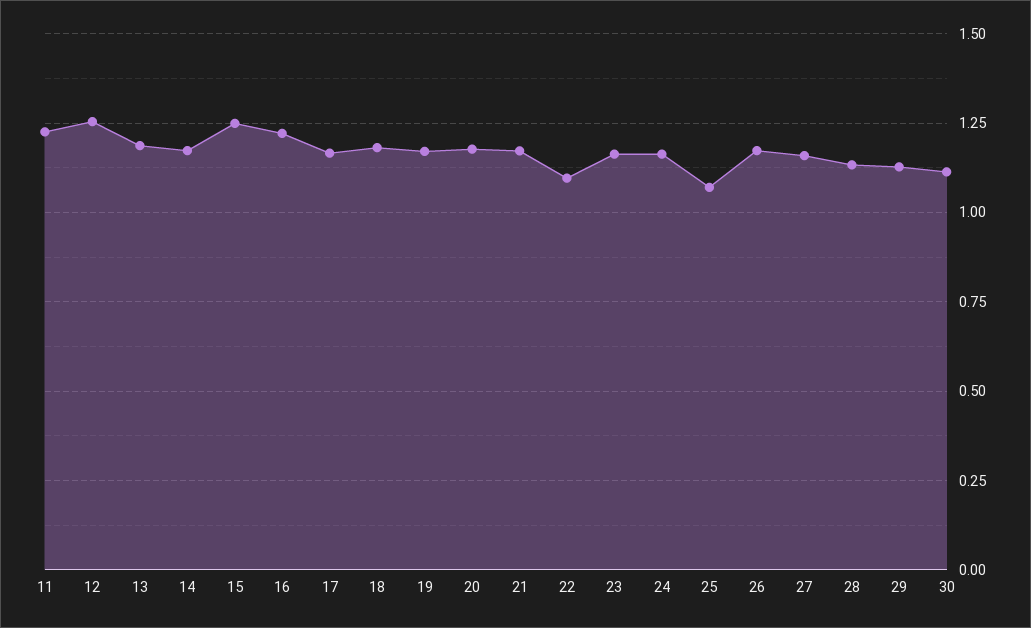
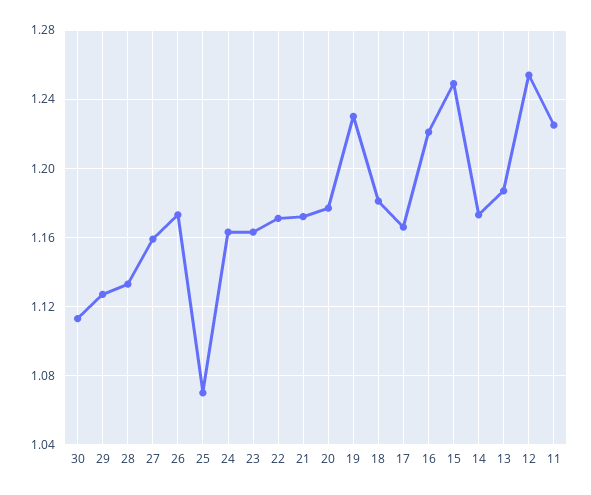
19: 1.175 -> 1.23
22: 1.1 -> 1.17

